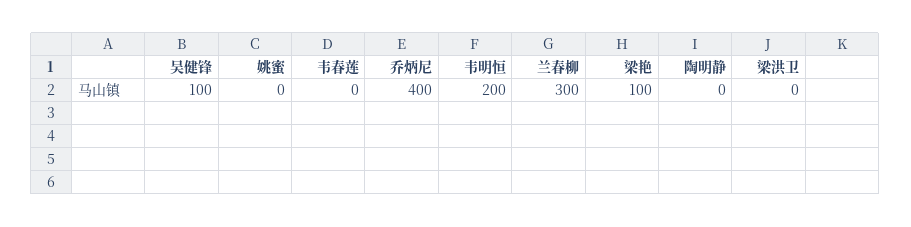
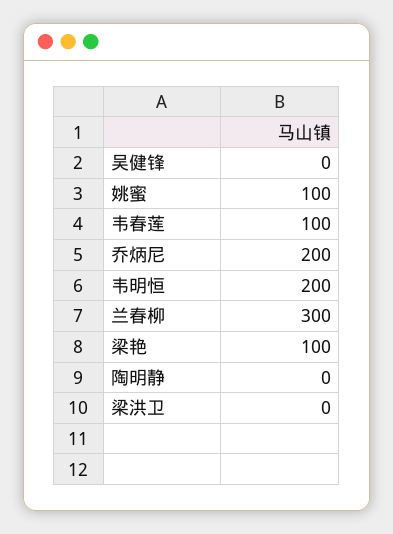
吴健锋: 100 -> 0
姚蜜: 0 -> 100
韦春莲: 0 -> 100
乔炳尼: 400 -> 200

